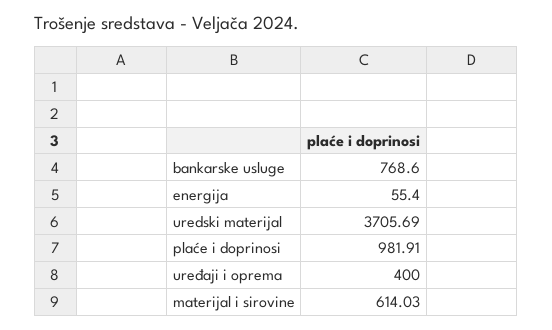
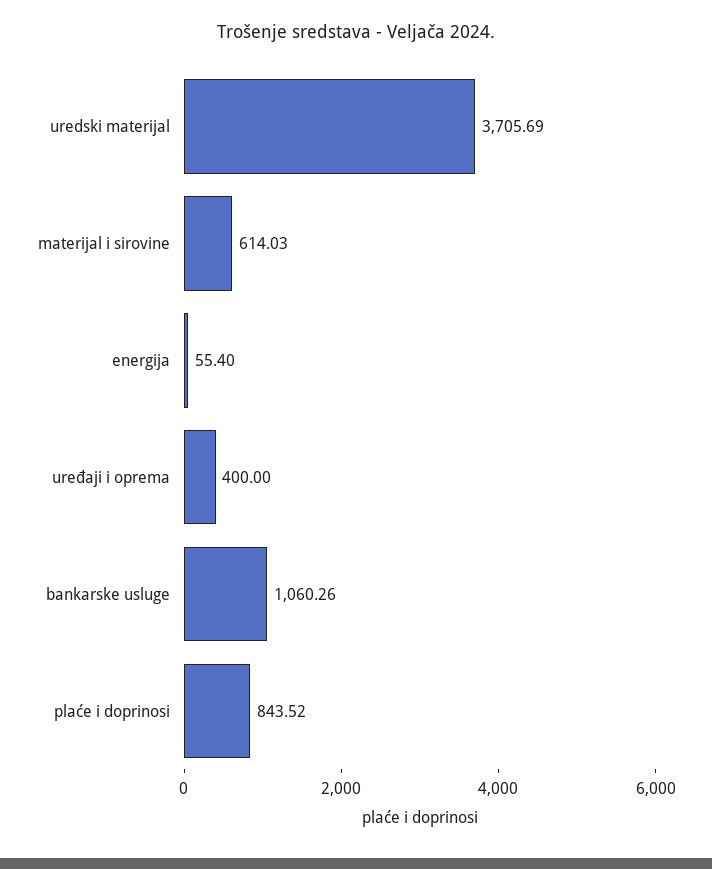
bankarske usluge: 768.6 -> 1060.26
plaće i doprinosi: 981.91 -> 843.52

